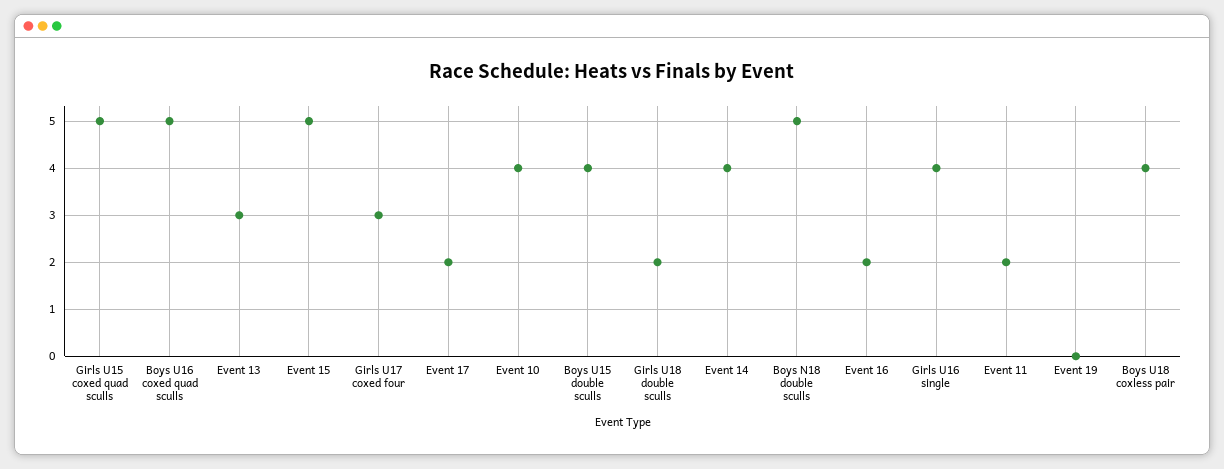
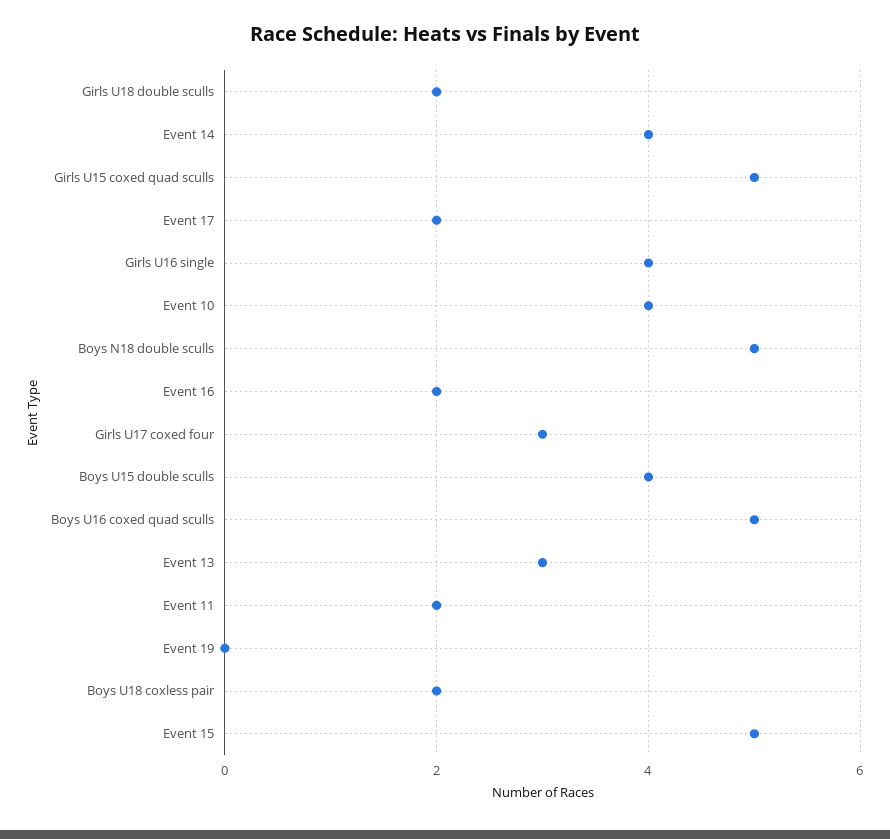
Boys U18 coxless pair: 4 -> 2

